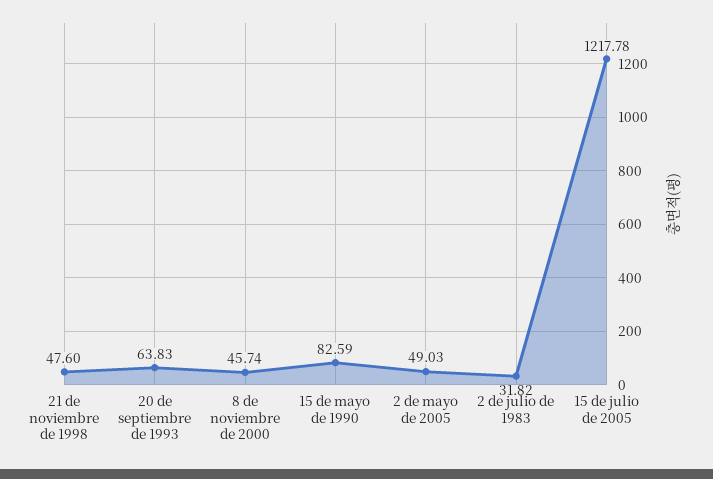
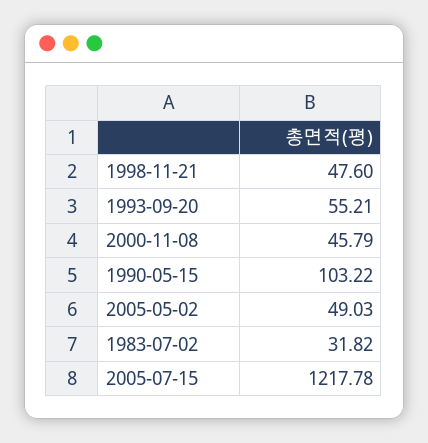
20 de septiembre de 1993: 63.83 -> 55.21
8 de noviembre de 2000: 45.74 -> 45.79
15 de mayo de 1990: 82.59 -> 103.22

